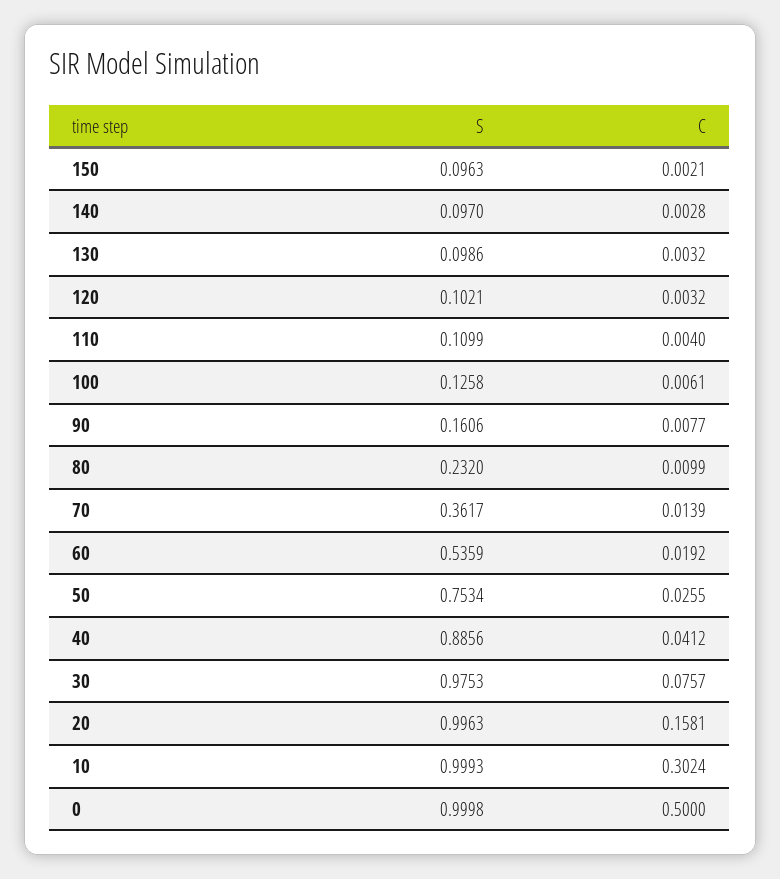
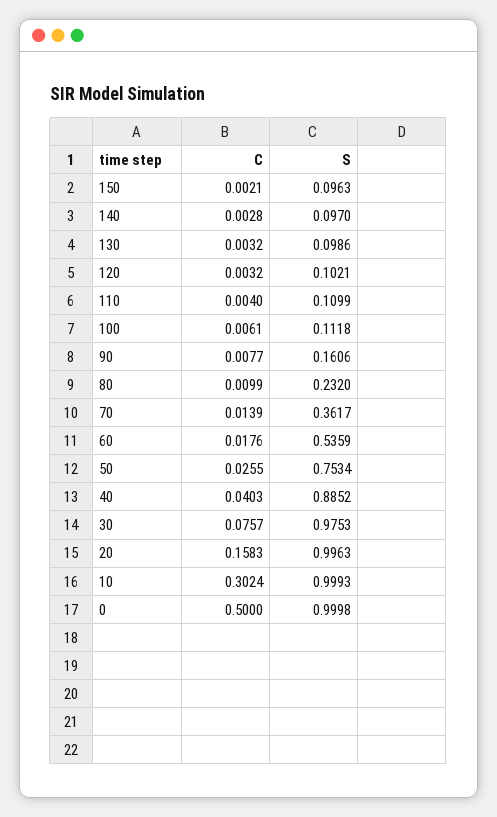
S, 100: 0.1258 -> 0.1118
C, 60: 0.0192 -> 0.0176
S, 40: 0.8856 -> 0.8852
C, 40: 0.0412 -> 0.0403
C, 20: 0.1581 -> 0.1583

